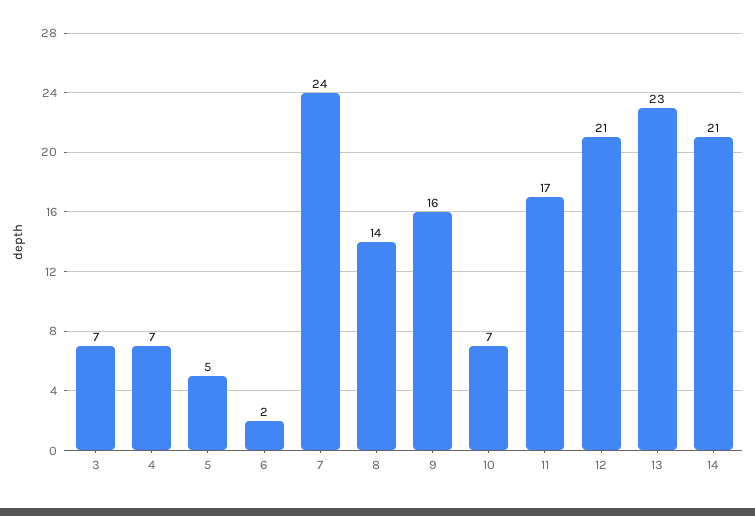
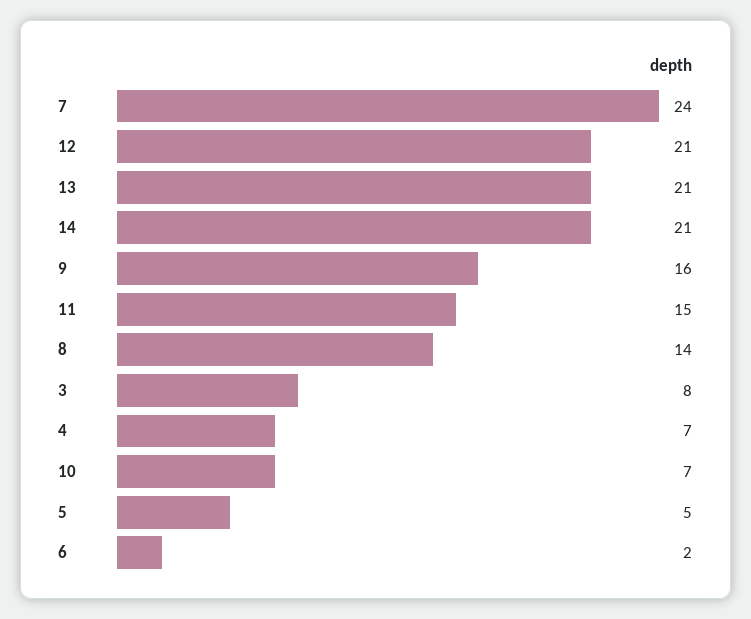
3: 7 -> 8
11: 17 -> 15
13: 23 -> 21

